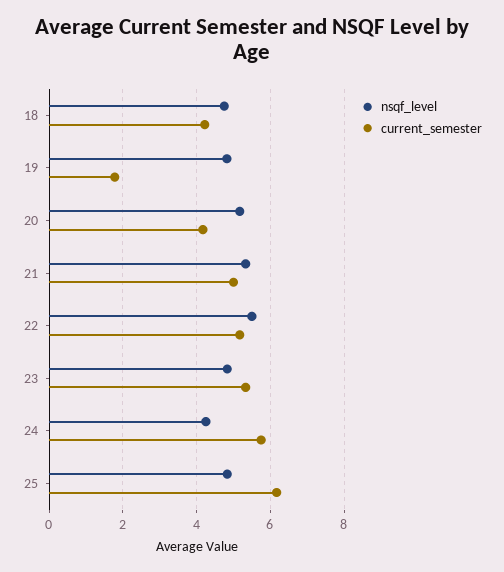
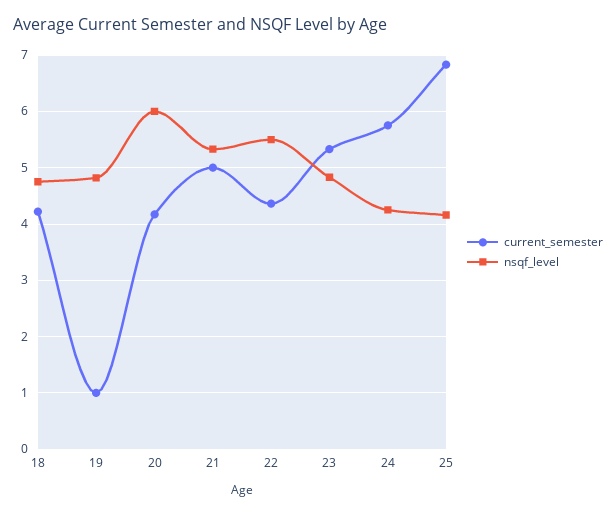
current_semester, 19: 1.8 -> 1
nsqf_level, 20: 5.2 -> 6
current_semester, 22: 5.2 -> 4.4
nsqf_level, 25: 4.8 -> 4.2
current_semester, 25: 6.2 -> 6.8

